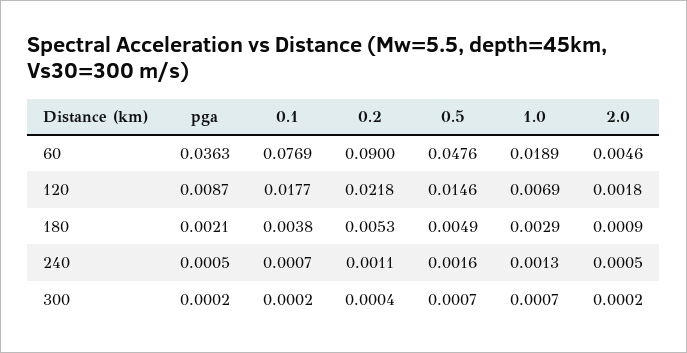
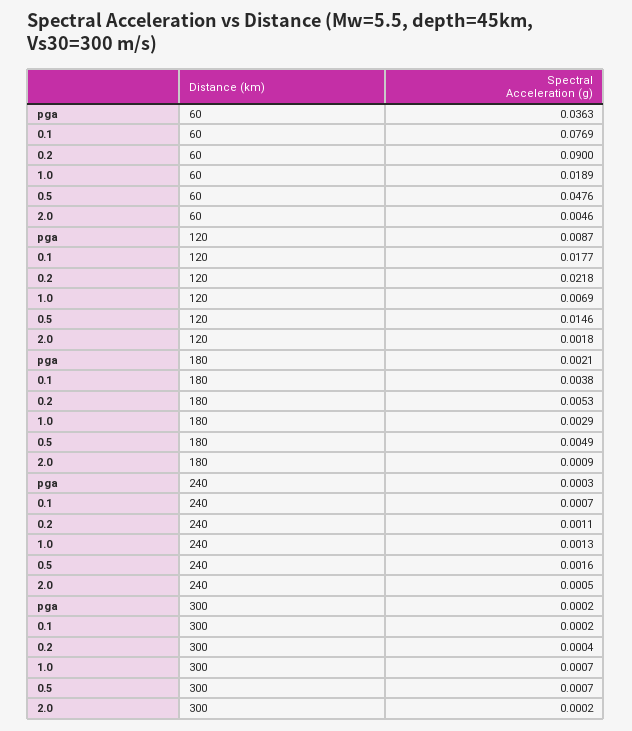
pga, 240: 0.0005 -> 0.0003

